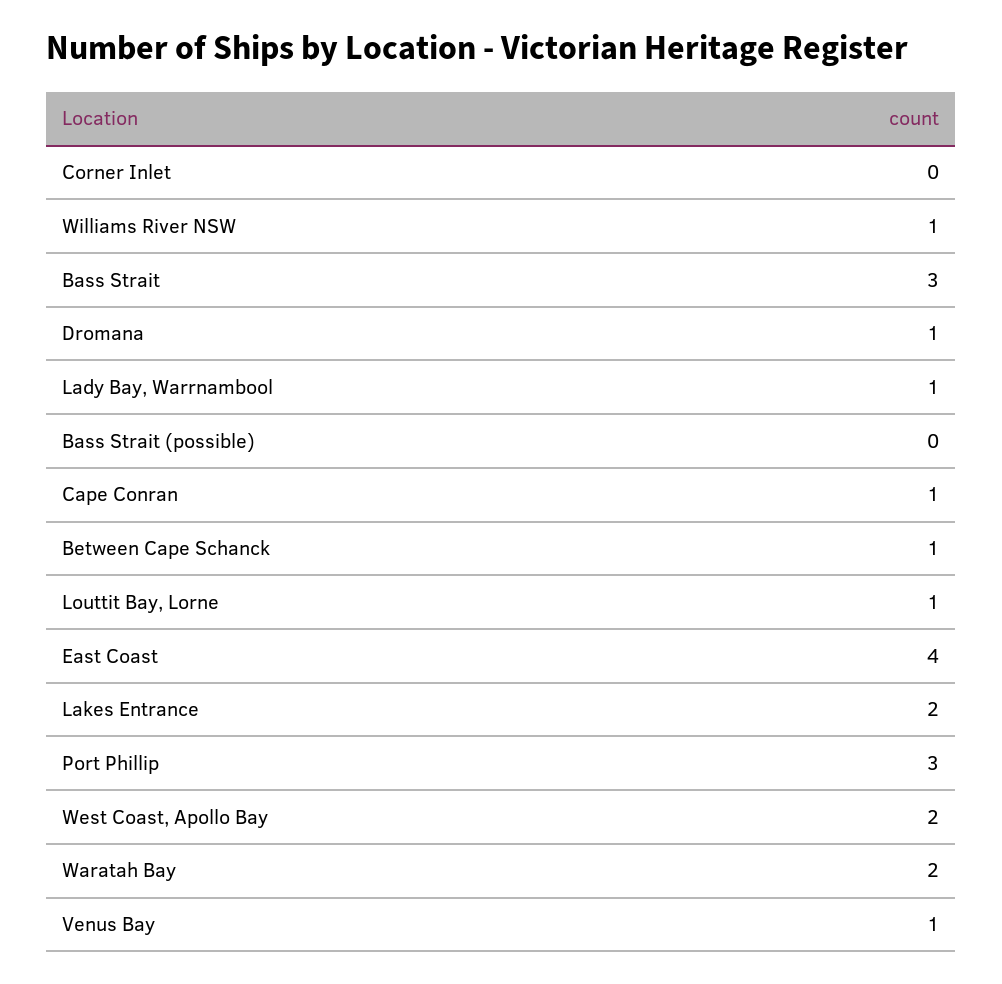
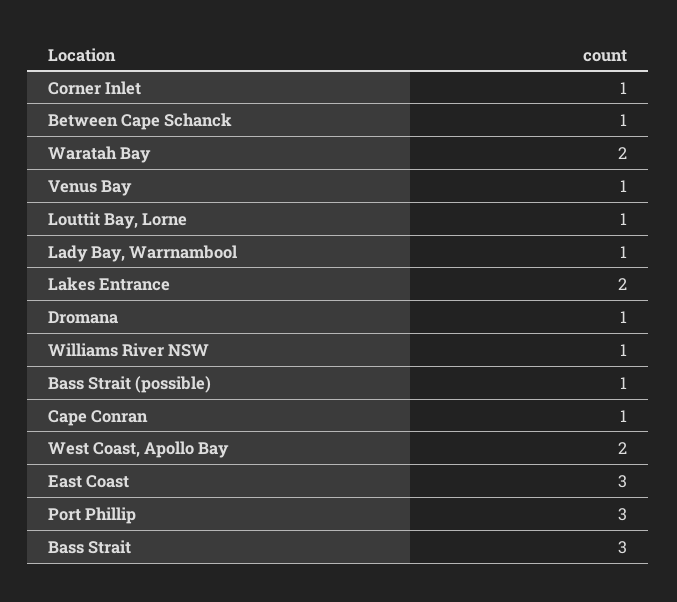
Corner Inlet: 0 -> 1
Bass Strait (possible): 0 -> 1
East Coast: 4 -> 3

